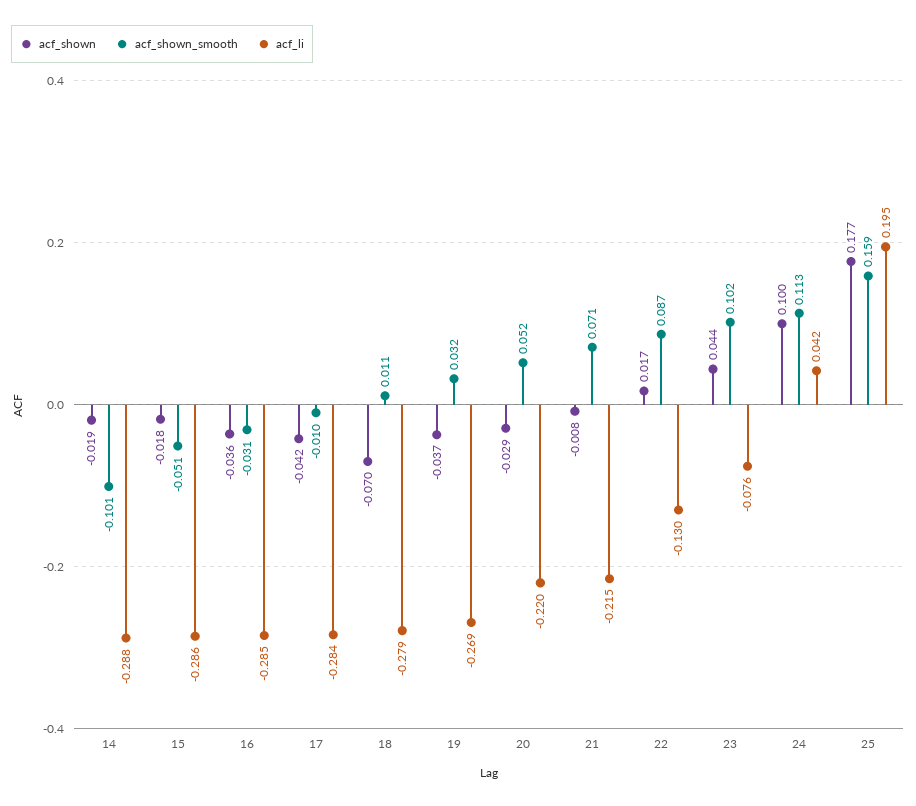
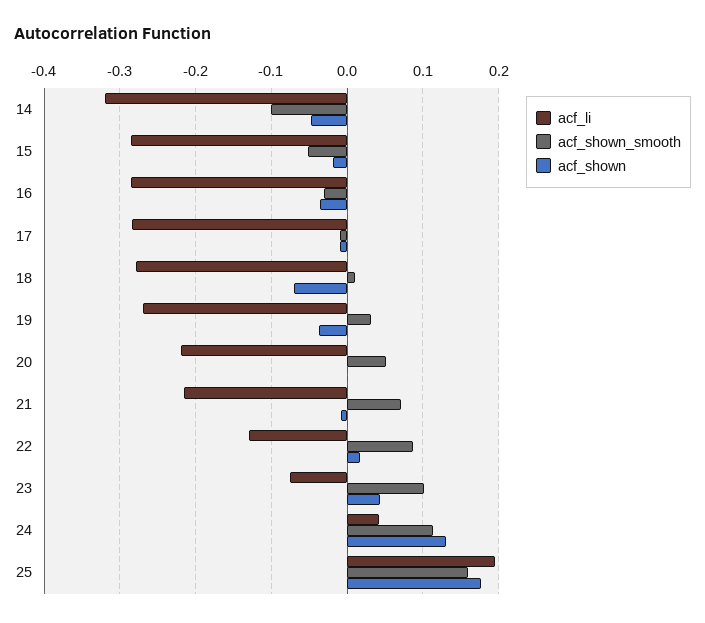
acf_shown, 14: -0.019 -> -0.05
acf_li, 14: -0.288 -> -0.32
acf_shown, 17: -0.042 -> -0.01
acf_shown, 20: -0.029 -> 0
acf_shown, 24: 0.1 -> 0.13

